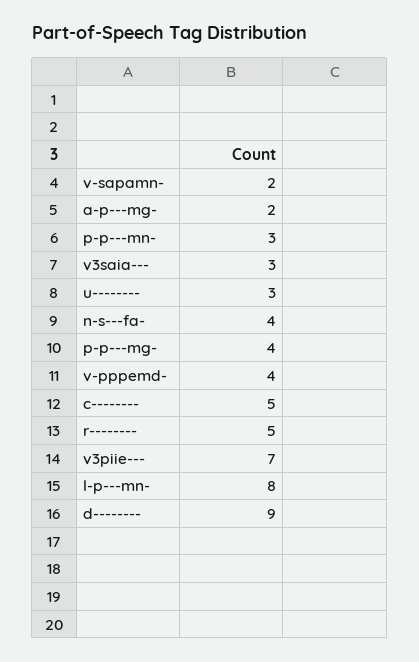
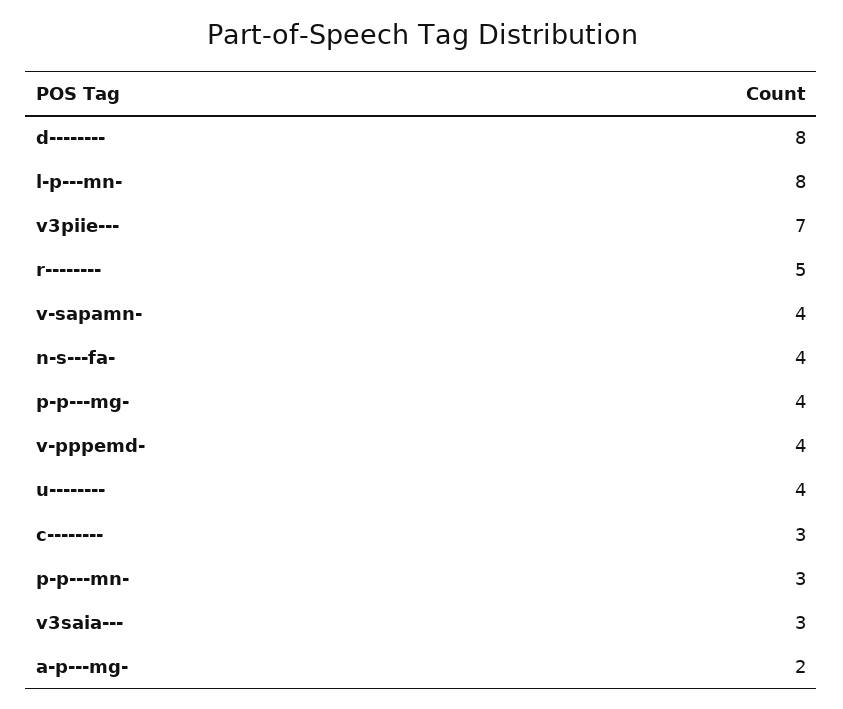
v-sapamn-: 2 -> 4
u--------: 3 -> 4
c--------: 5 -> 3
d--------: 9 -> 8

